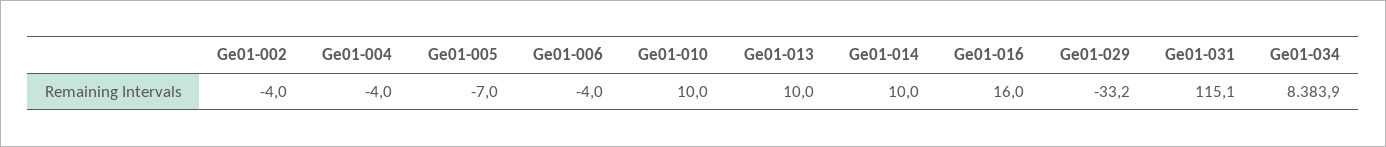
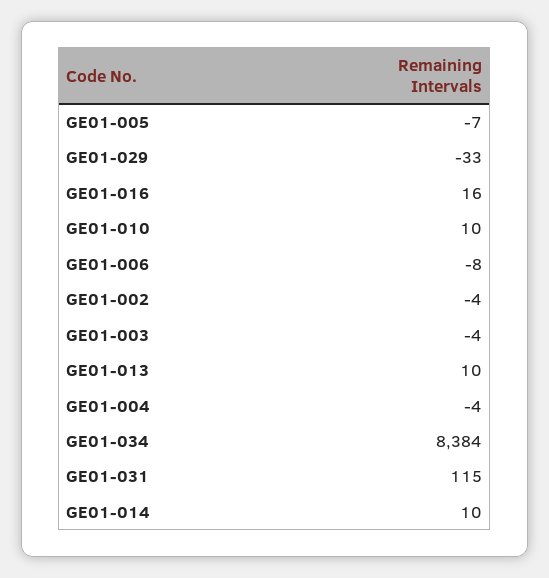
Ge01-006: -4 -> -8
GE01-003: none -> -4

